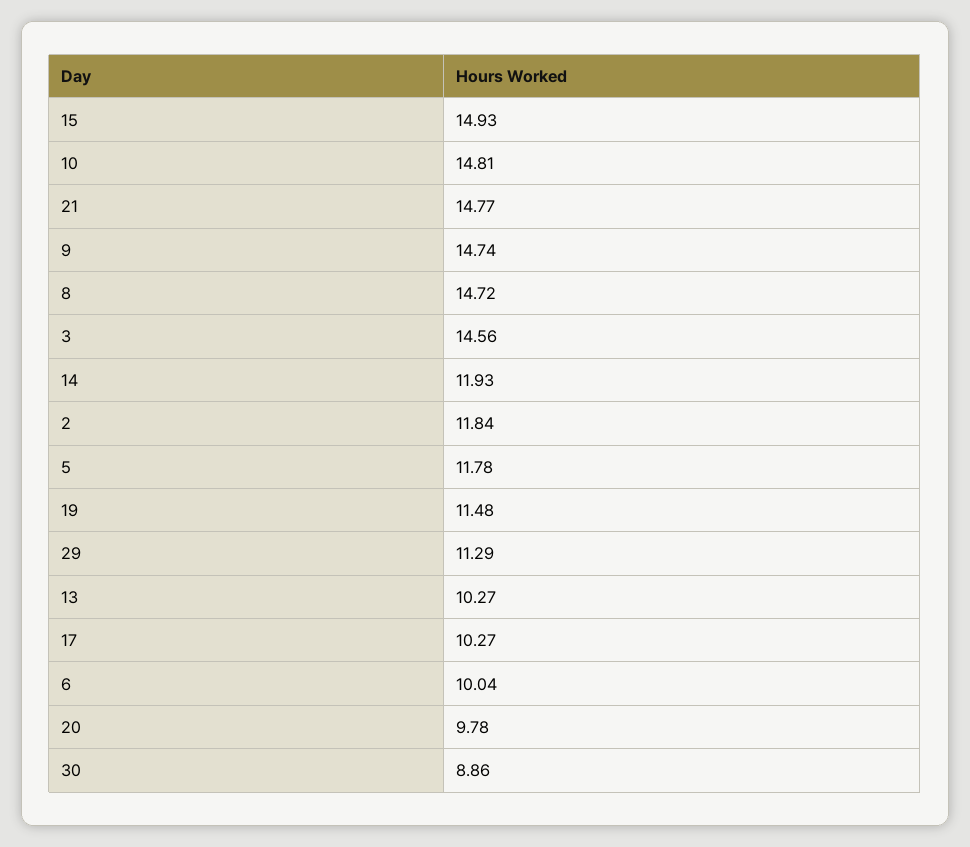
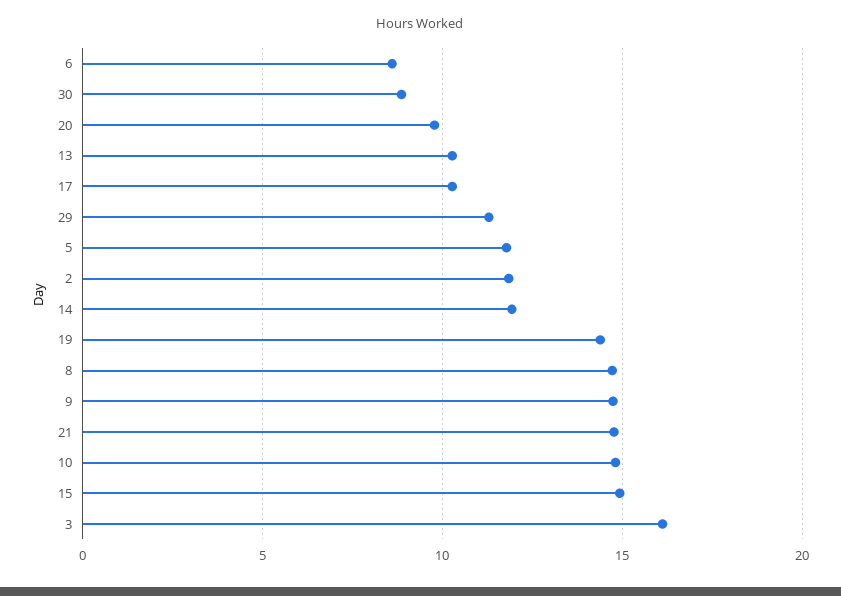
3: 14.56 -> 16
19: 11.48 -> 14.5
6: 10.04 -> 8.5

